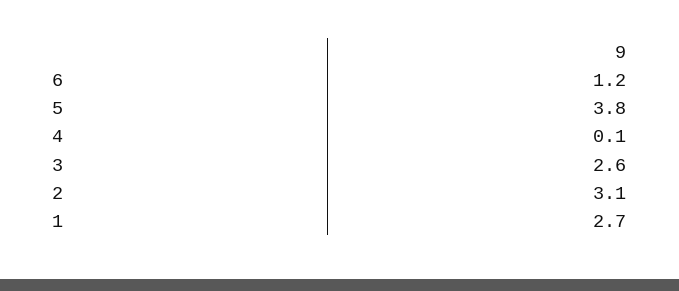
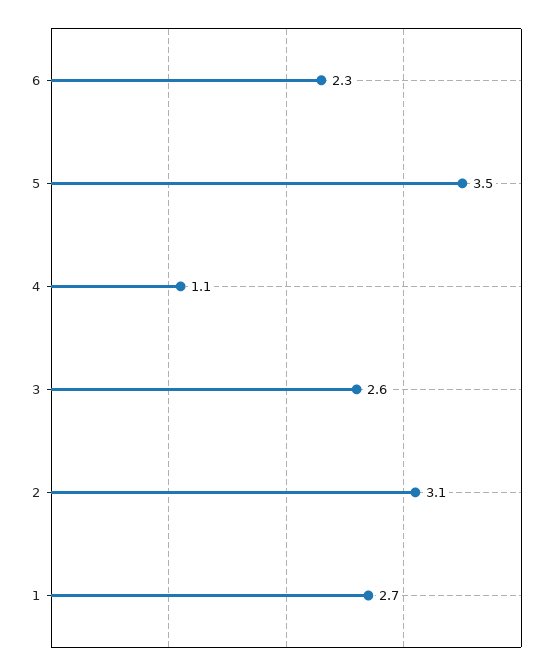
6: 1.2 -> 2.3
5: 3.8 -> 3.5
4: 0.1 -> 1.1

